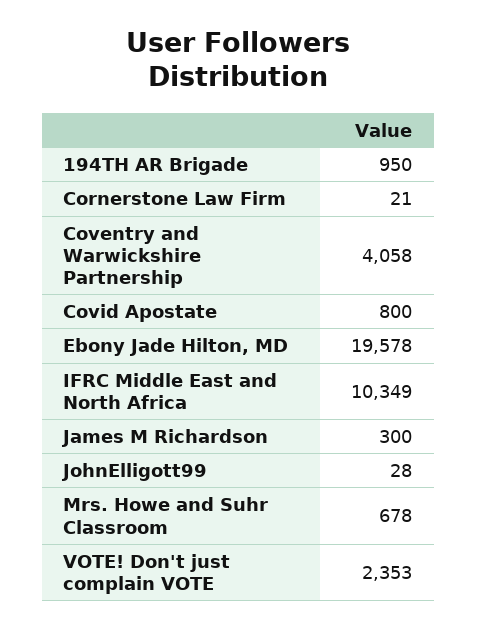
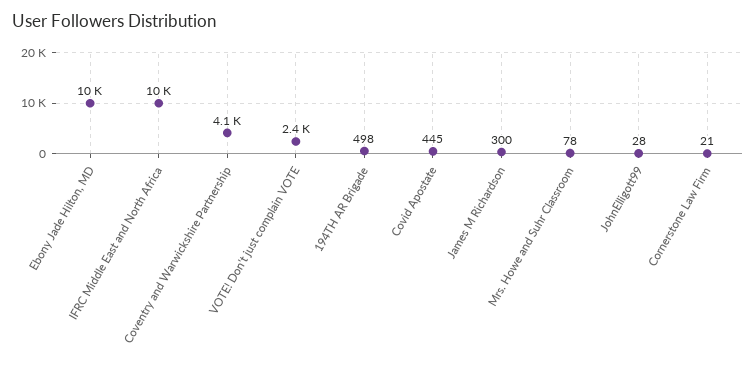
194TH AR Brigade: 950 -> 498
Covid Apostate: 800 -> 445
Ebony Jade Hilton, MD: 19578 -> 10000
Mrs. Howe and Suhr Classroom: 678 -> 78

